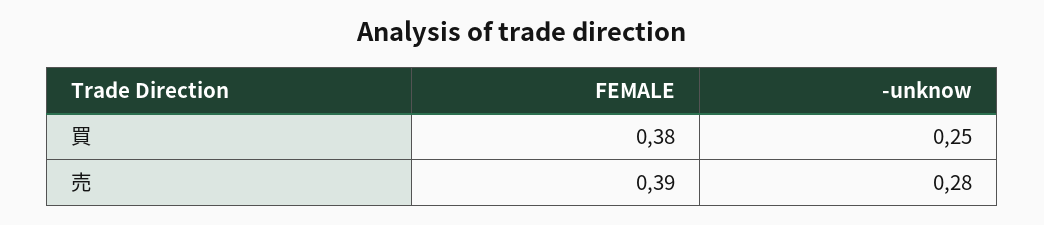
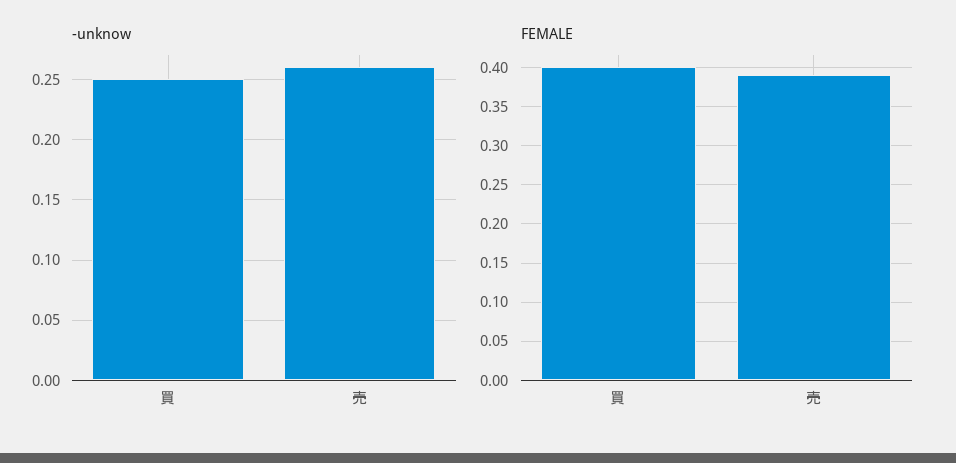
FEMALE, 買: 0.38 -> 0.4
-unknow, 売: 0.28 -> 0.26

